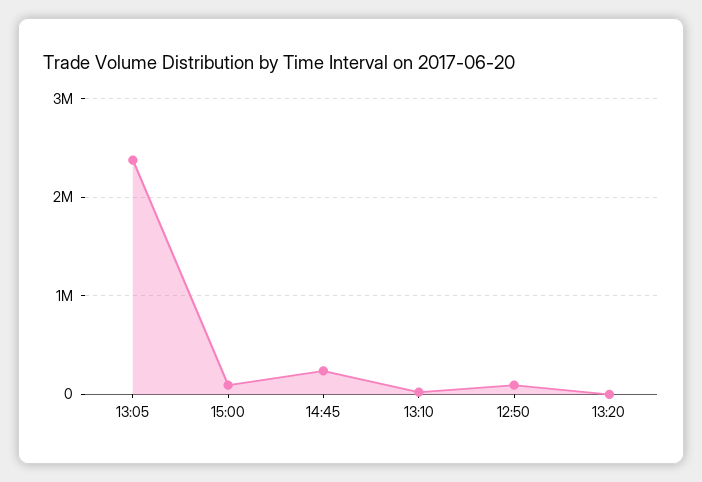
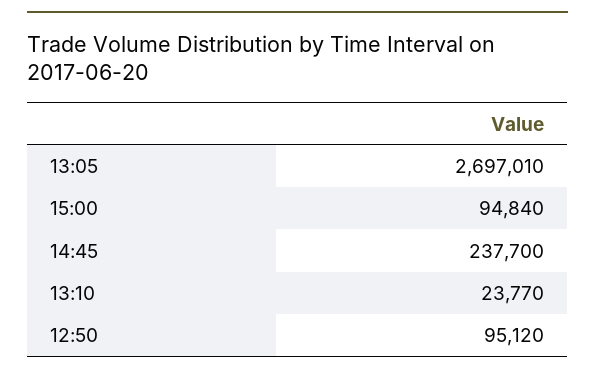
13:05: 2400000 -> 2697010
13:20: 0 -> none

